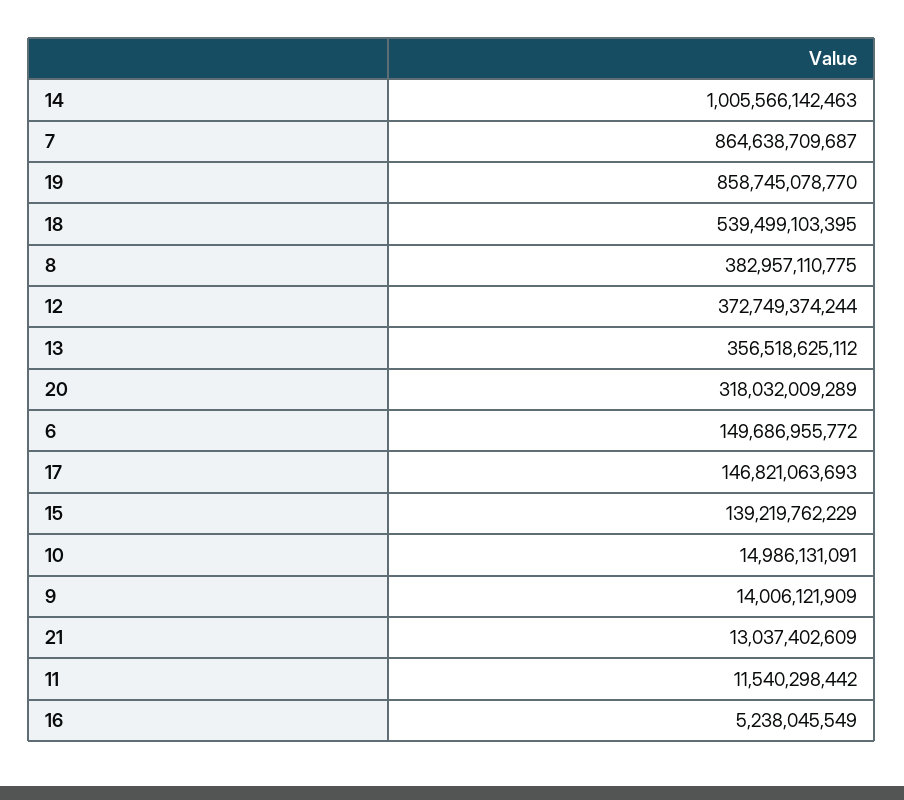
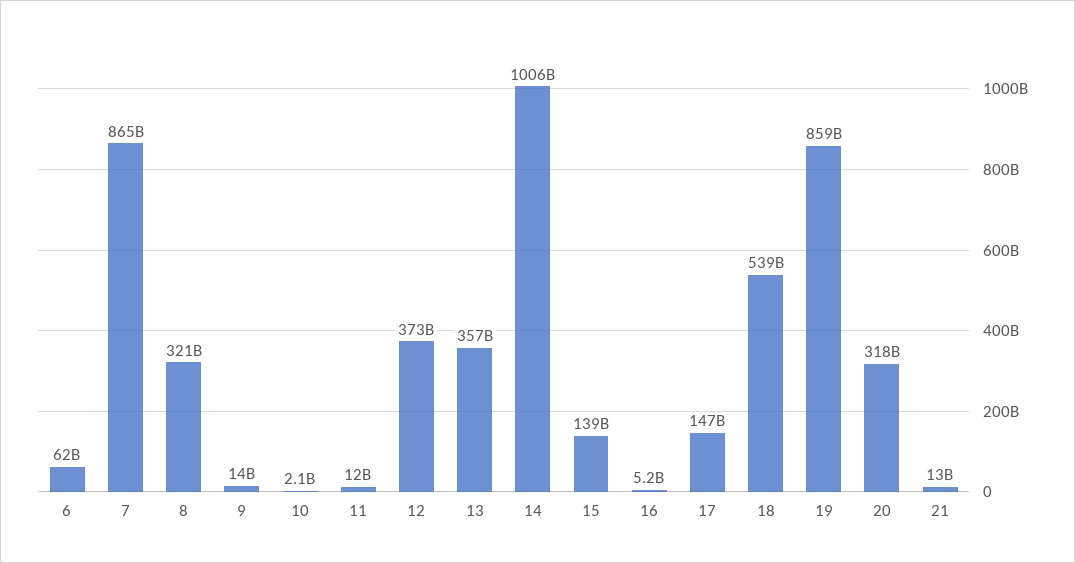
8: 382957110775 -> 321000000000
6: 149686955772 -> 62000000000
10: 14986131091 -> 2100000000

